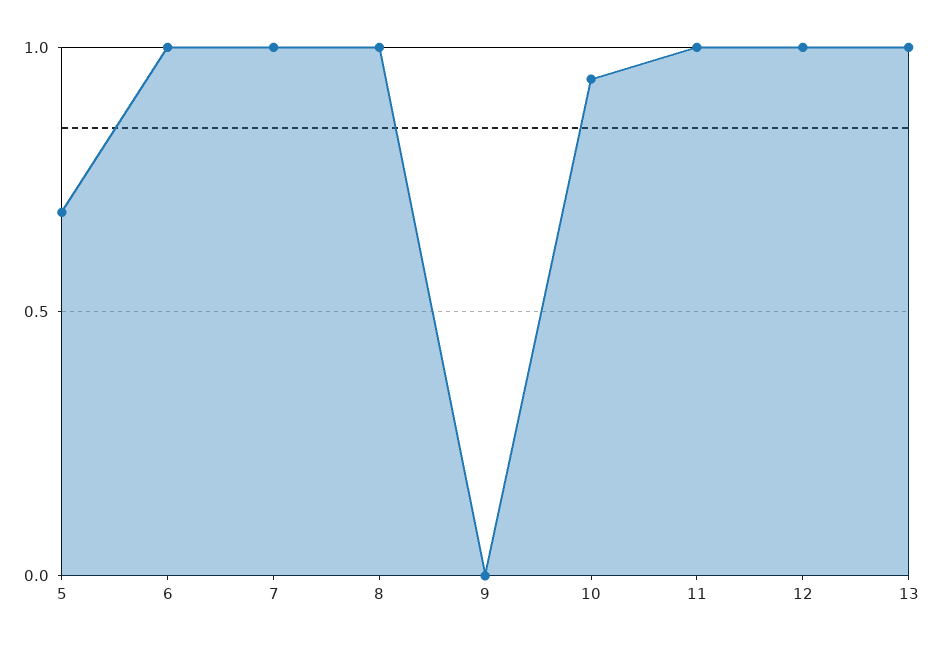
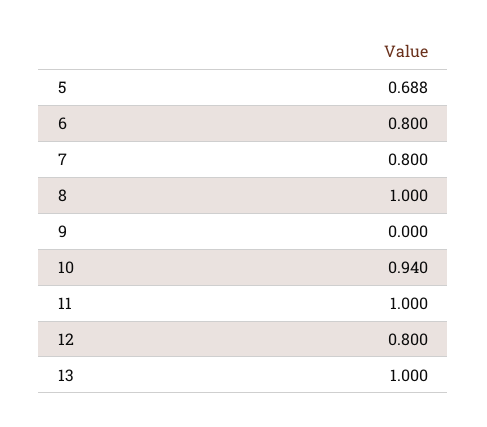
6: 1 -> 0.8
7: 1 -> 0.8
12: 1 -> 0.8

